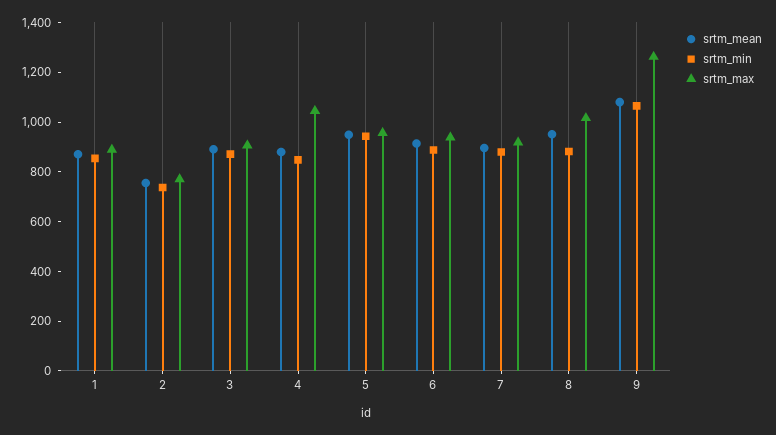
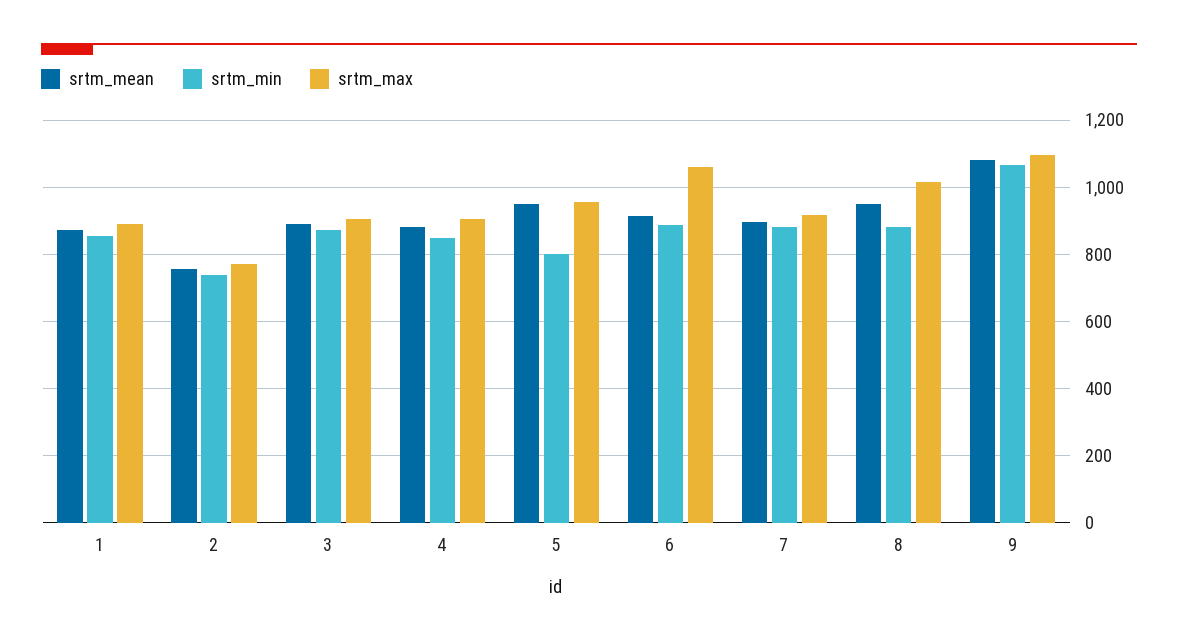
srtm_max, 4: 1050 -> 900
srtm_min, 5: 950 -> 800
srtm_max, 6: 950 -> 1060
srtm_max, 9: 1250 -> 1100

